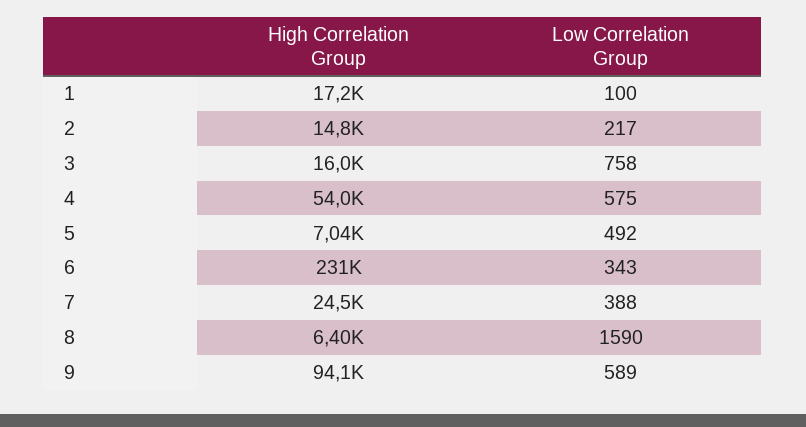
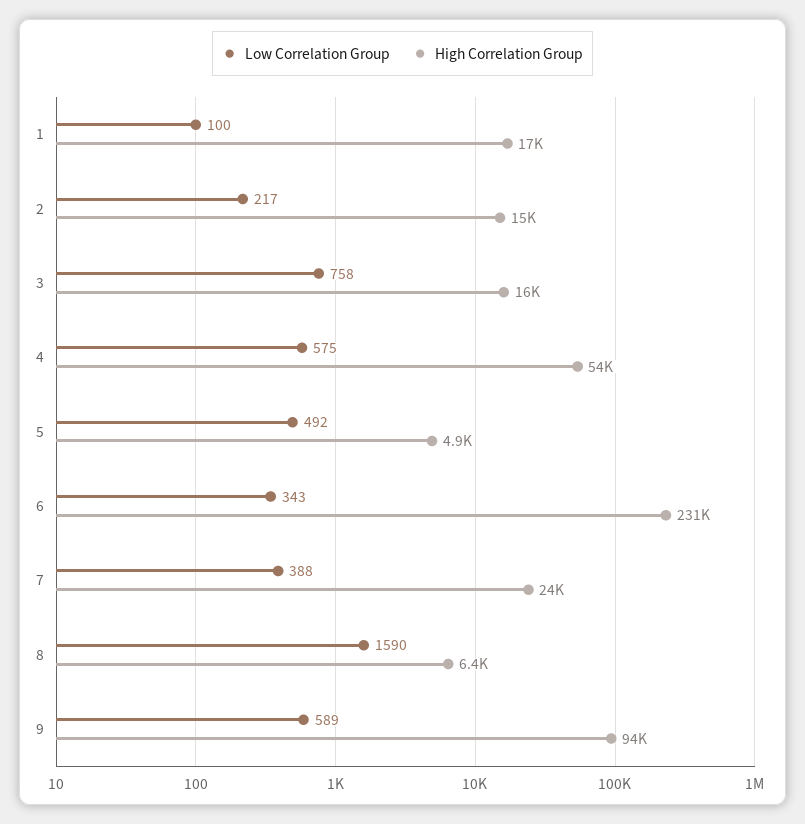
High Correlation Group, 5: 7040 -> 4900

